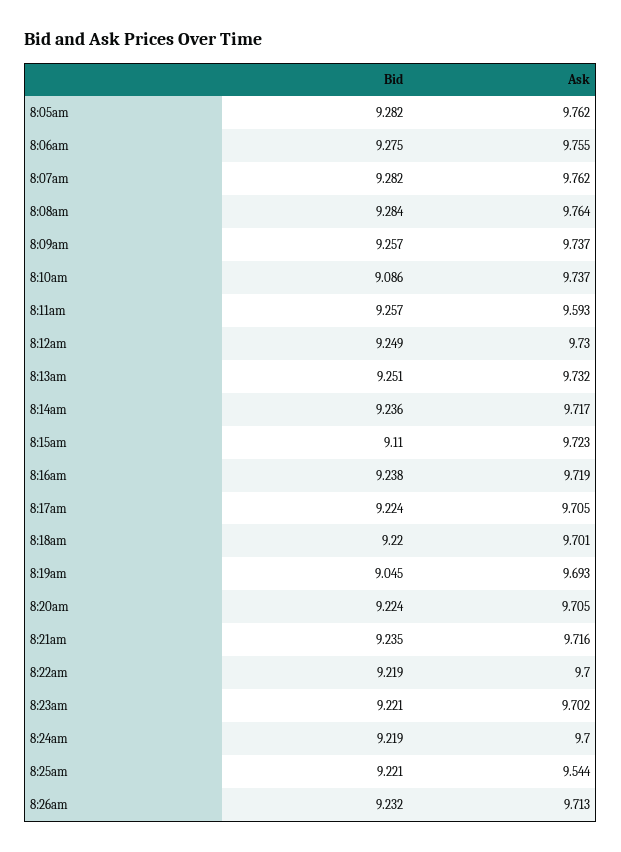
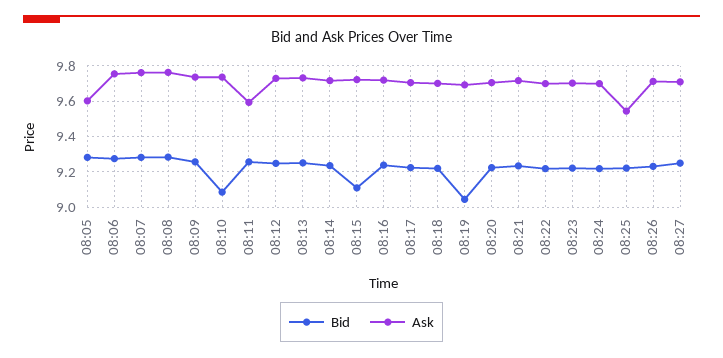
Ask, 8:05am: 9.762 -> 9.6
Bid, 08:27: none -> 9.25
Ask, 08:27: none -> 9.7

